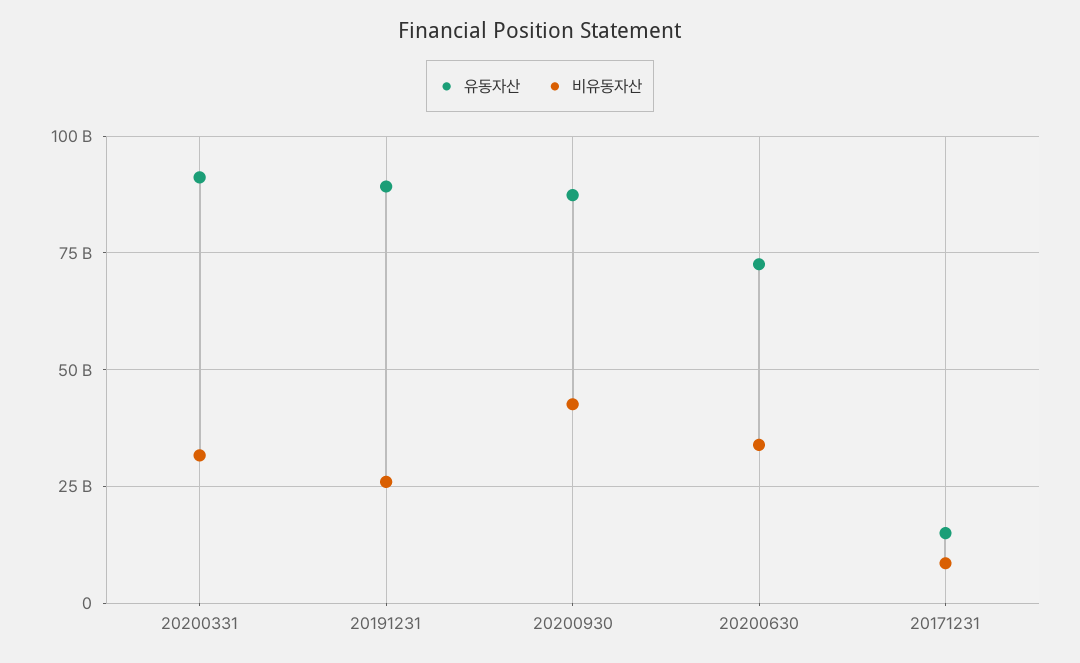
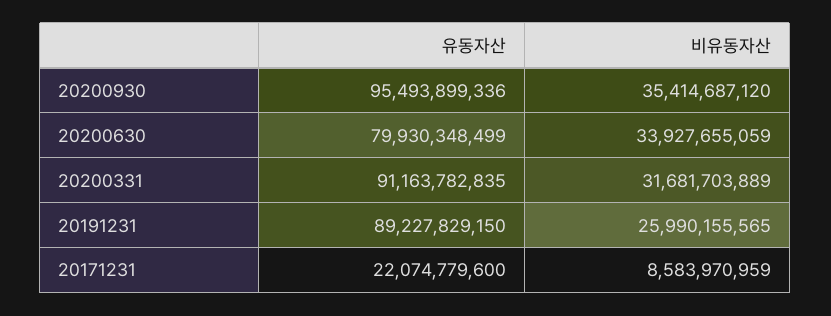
유동자산, 20200930: 87500000000 -> 95493899336
비유동자산, 20200930: 42500000000 -> 35414687120
유동자산, 20200630: 72500000000 -> 79930348499
유동자산, 20171231: 15000000000 -> 22074779600

